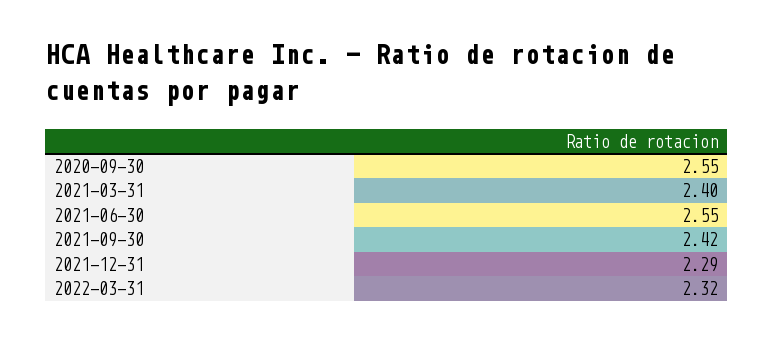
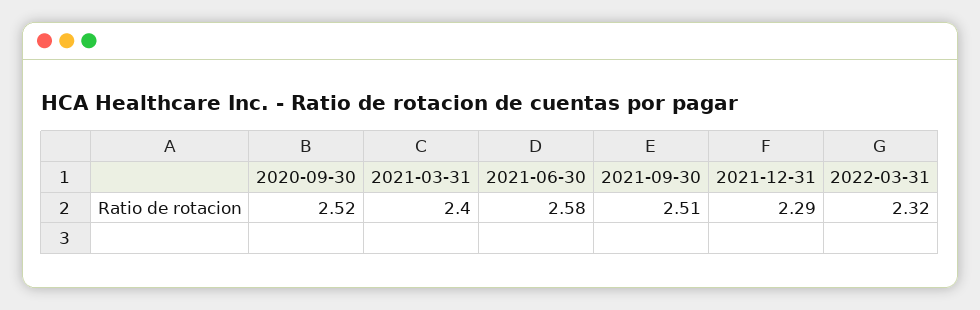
2020-09-30: 2.55 -> 2.52
2021-06-30: 2.55 -> 2.58
2021-09-30: 2.42 -> 2.51

